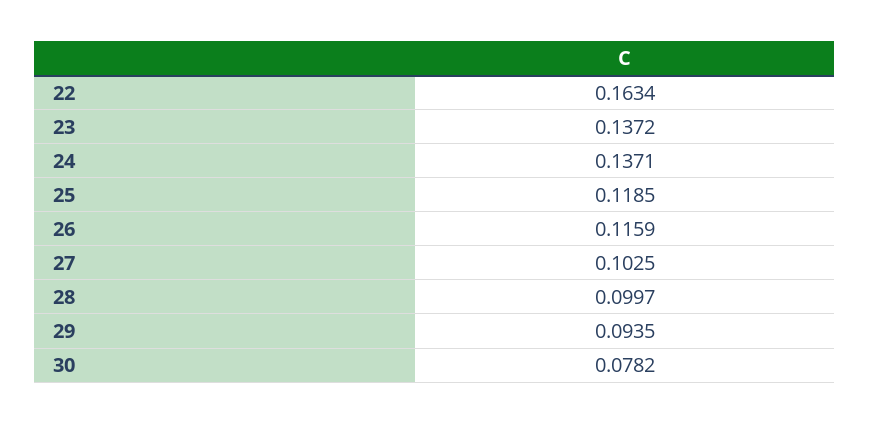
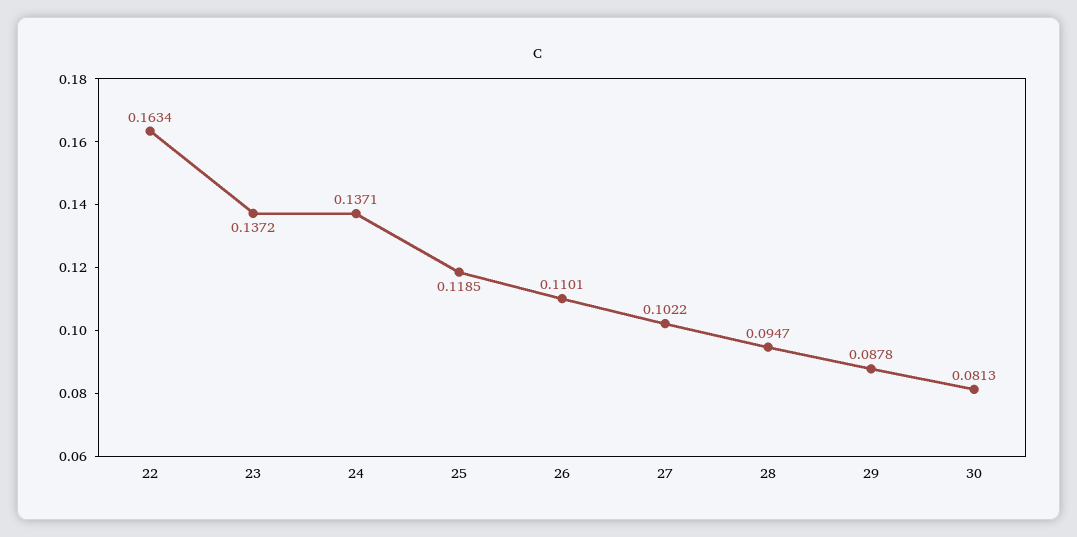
26: 0.1159 -> 0.1101
27: 0.1025 -> 0.1022
28: 0.0997 -> 0.0947
29: 0.0935 -> 0.0878
30: 0.0782 -> 0.0813

